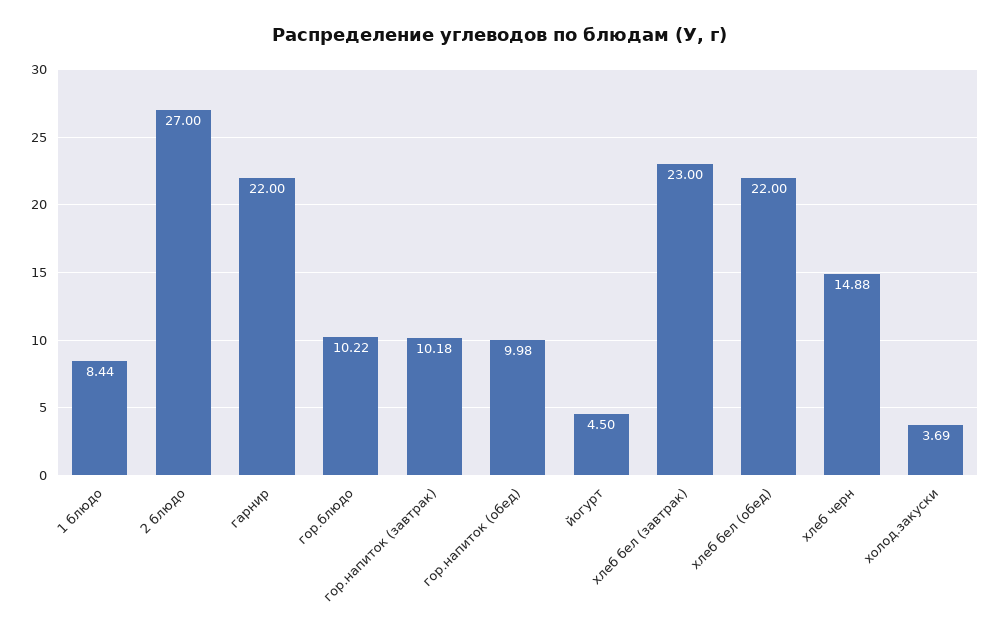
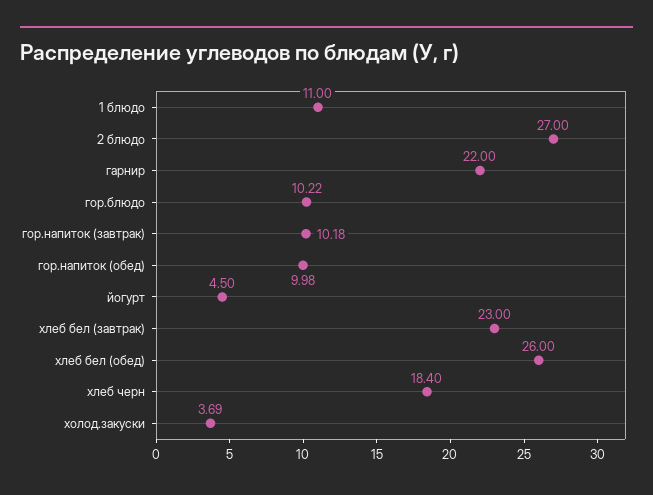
1 блюдо: 8.44 -> 11
хлеб бел (обед): 22 -> 26
хлеб черн: 14.88 -> 18.4

